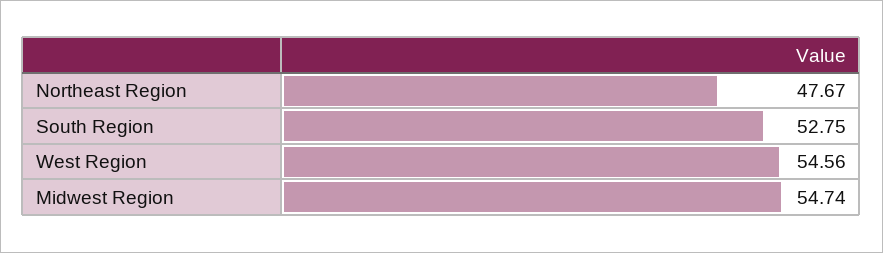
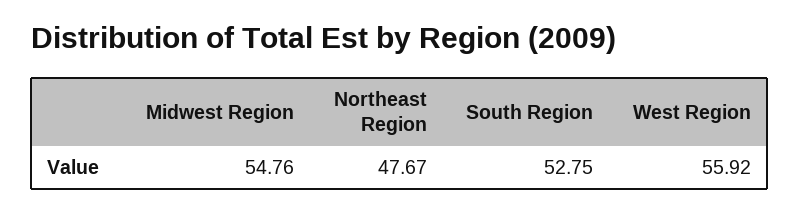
West Region: 54.56 -> 55.92
Midwest Region: 54.74 -> 54.76

